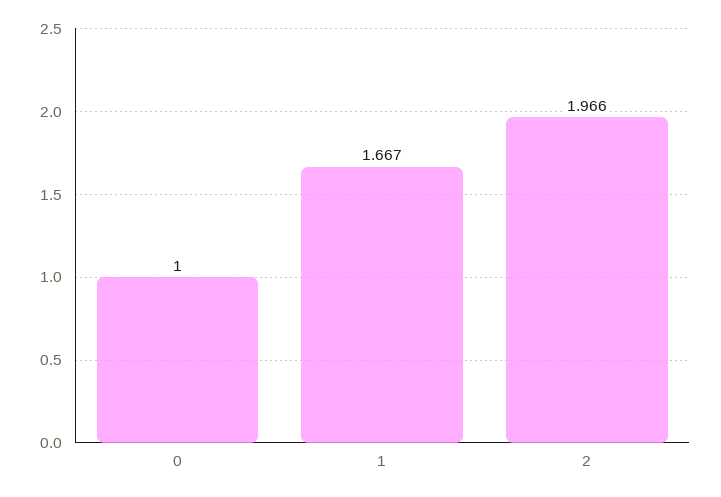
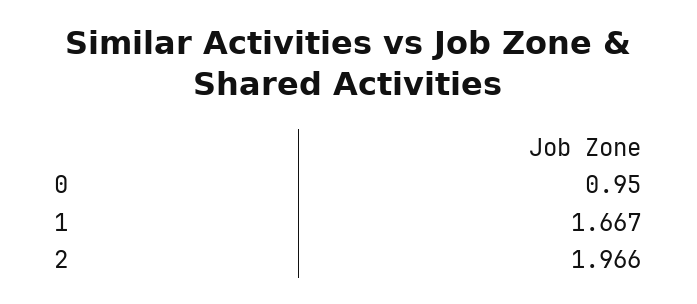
0: 1 -> 0.95

